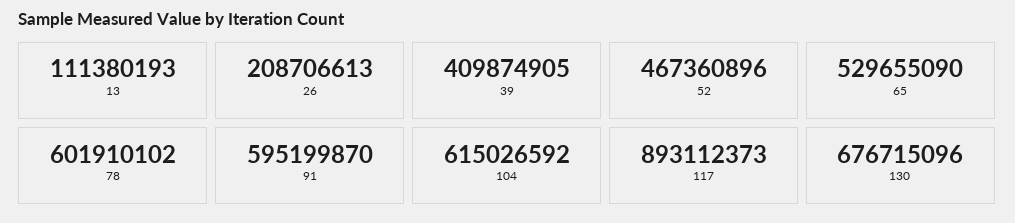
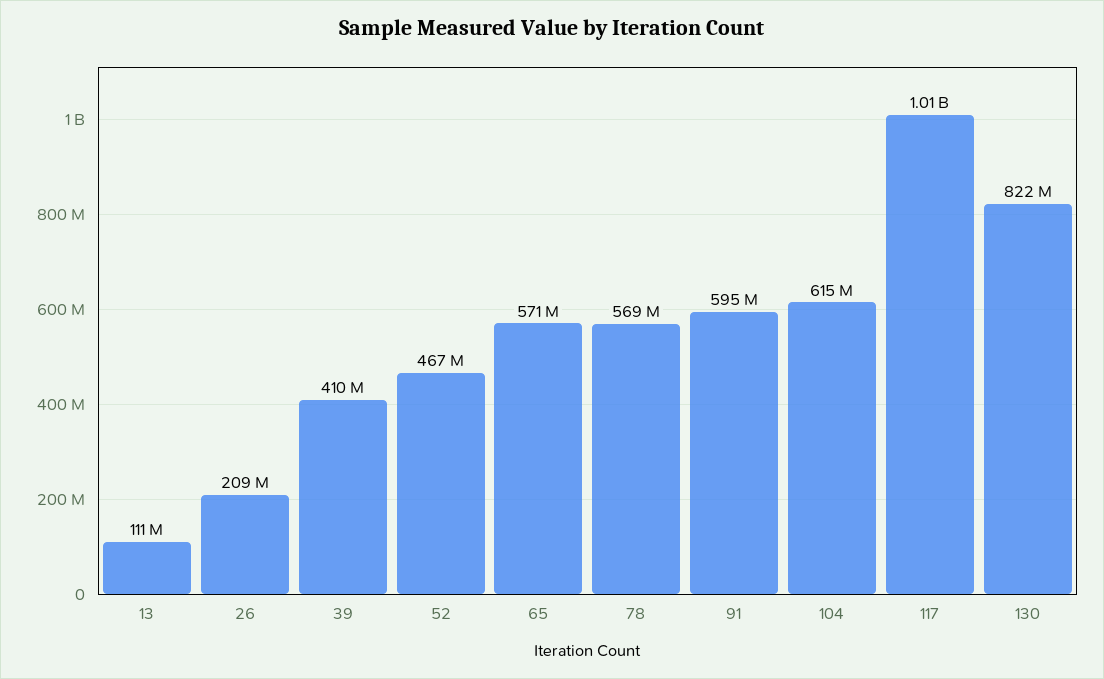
65: 529655090 -> 571000000
78: 601910102 -> 569000000
117: 893112373 -> 1010000000
130: 676715096 -> 822000000

